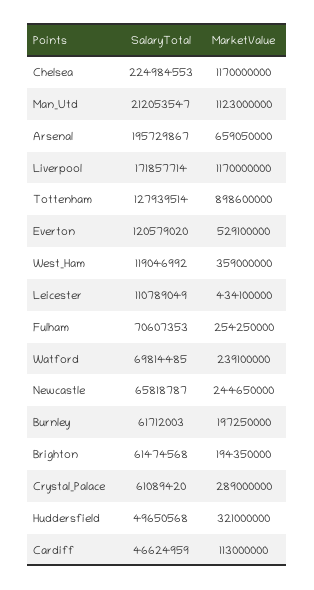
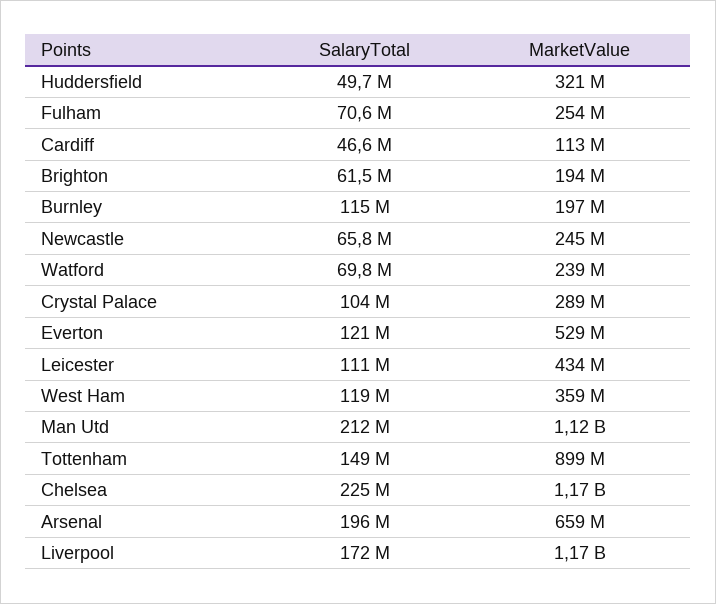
SalaryTotal, Tottenham: 127939514 -> 149000000
SalaryTotal, Burnley: 61712003 -> 115000000
SalaryTotal, Crystal_Palace: 61089420 -> 104000000

